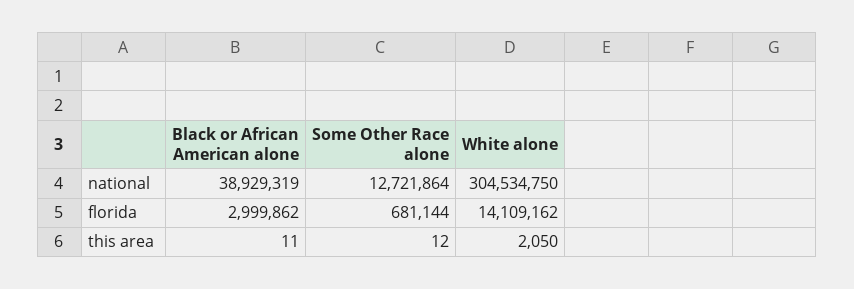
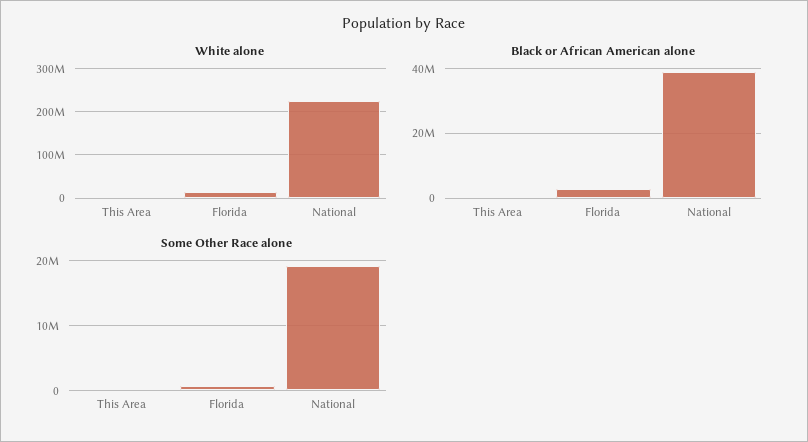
Some Other Race alone, national: 12721864 -> 19000000
White alone, national: 304534750 -> 220000000

